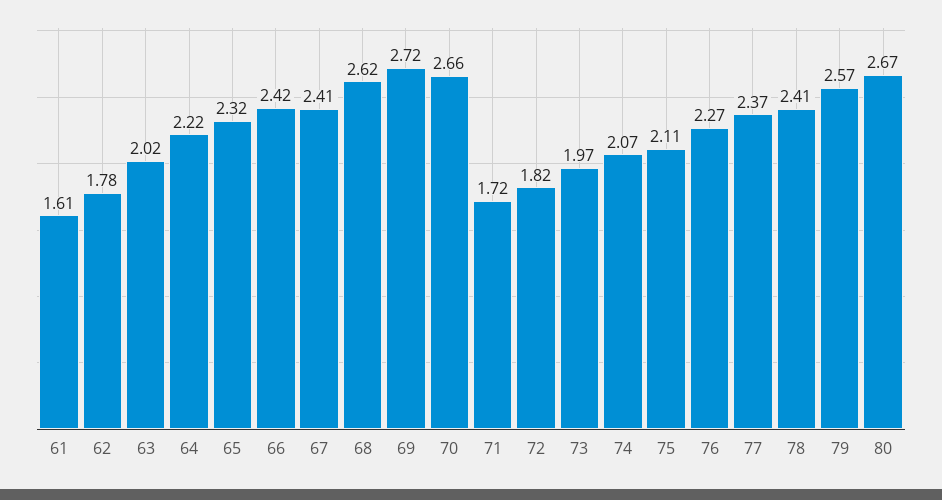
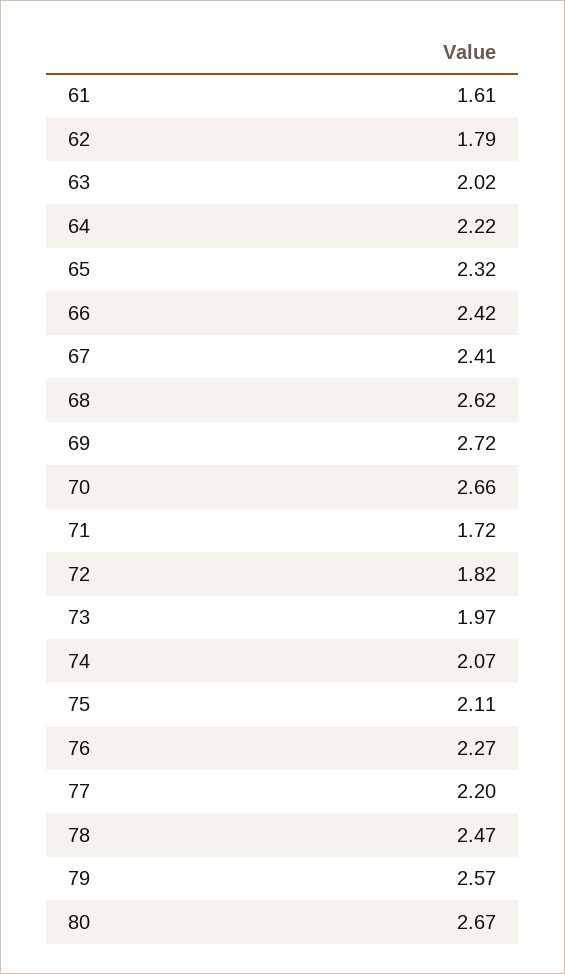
62: 1.78 -> 1.79
77: 2.37 -> 2.2
78: 2.41 -> 2.47

